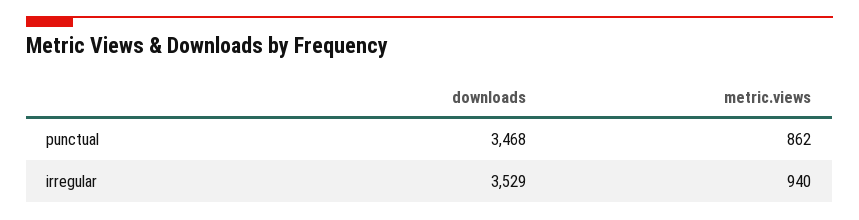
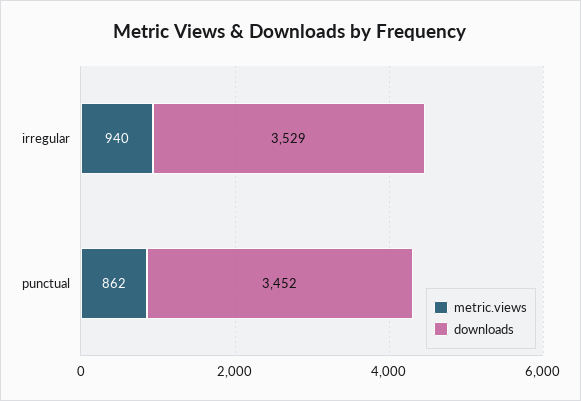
downloads, punctual: 3468 -> 3452

